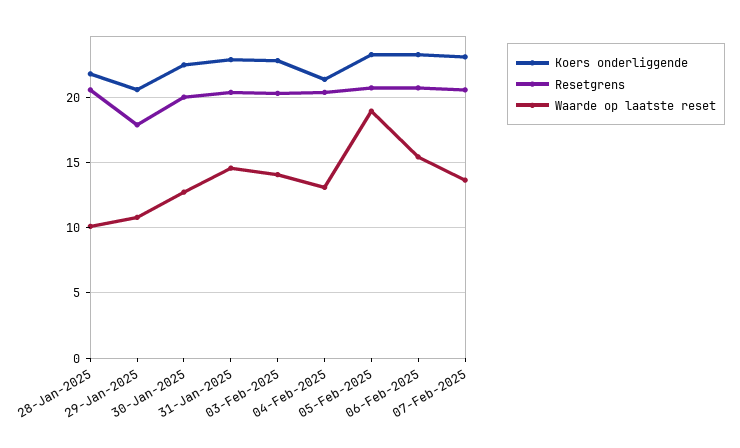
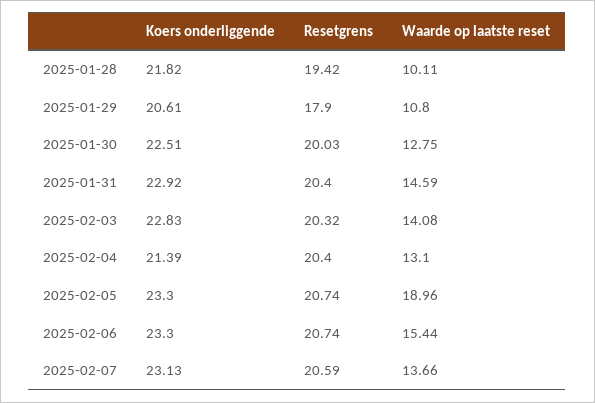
Resetgrens, 28-Jan-2025: 20.5 -> 19.42

